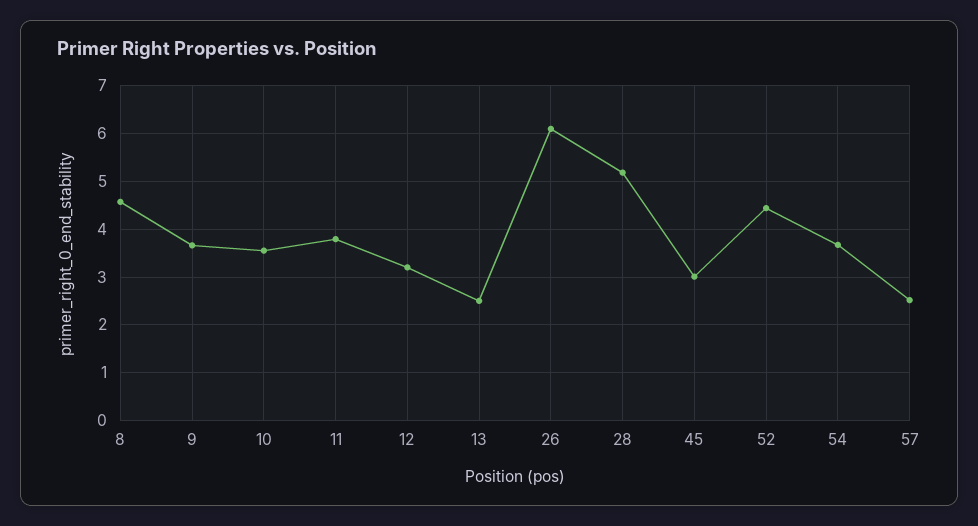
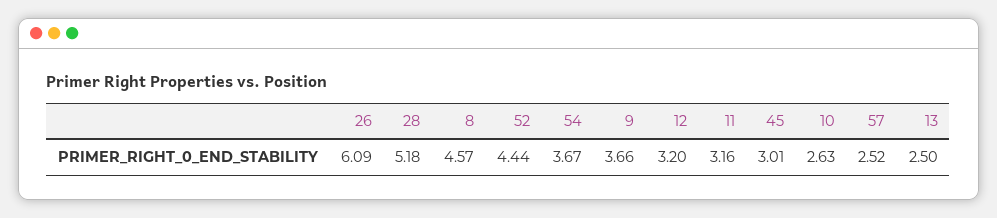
10: 3.6 -> 2.63
11: 3.8 -> 3.16

